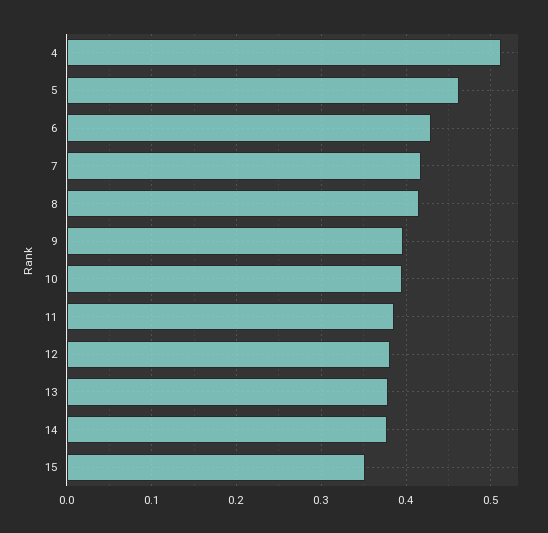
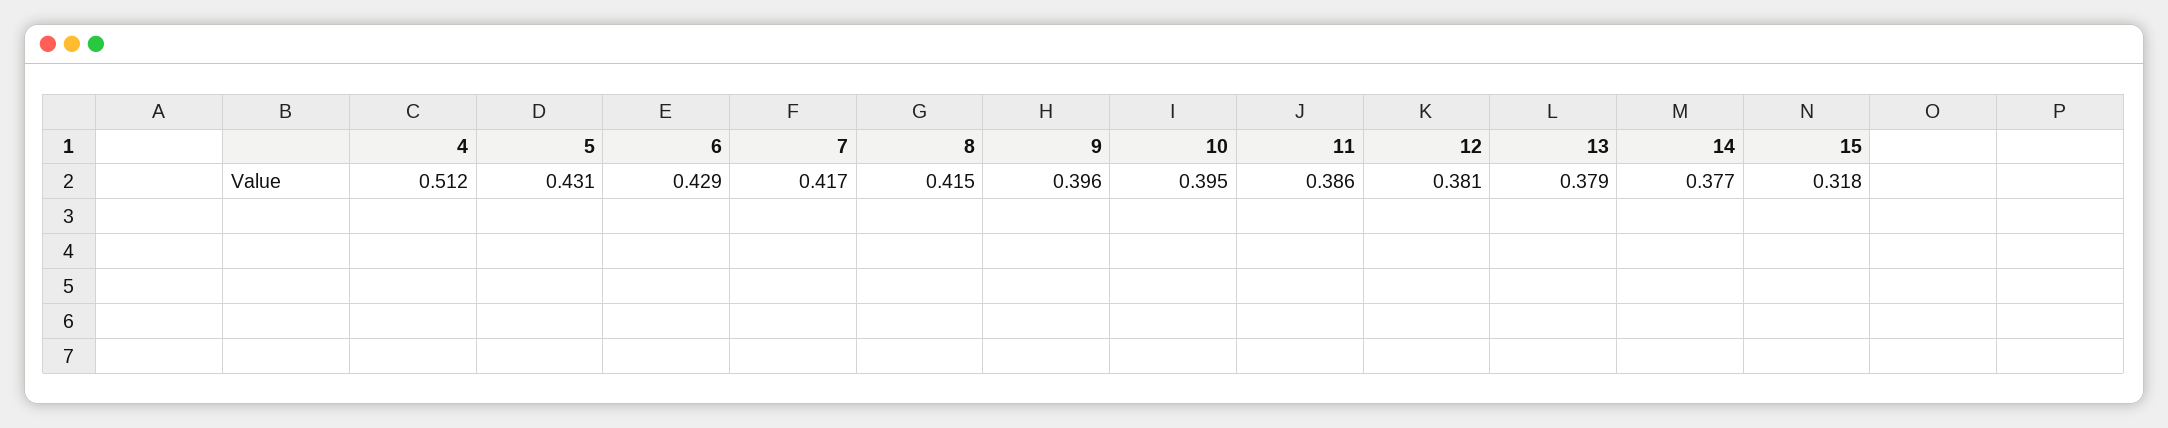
5: 0.46 -> 0.431
15: 0.35 -> 0.318

